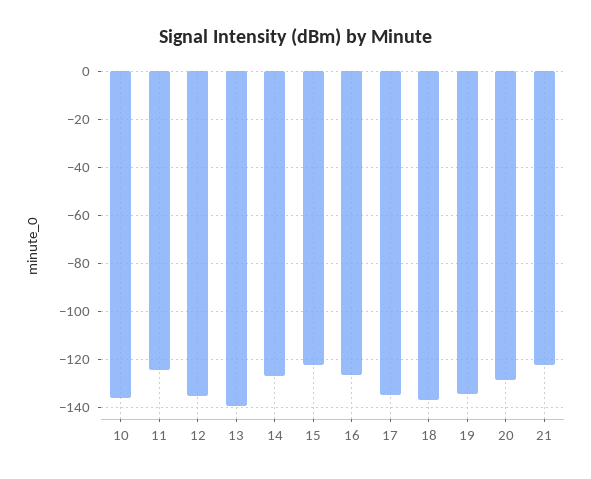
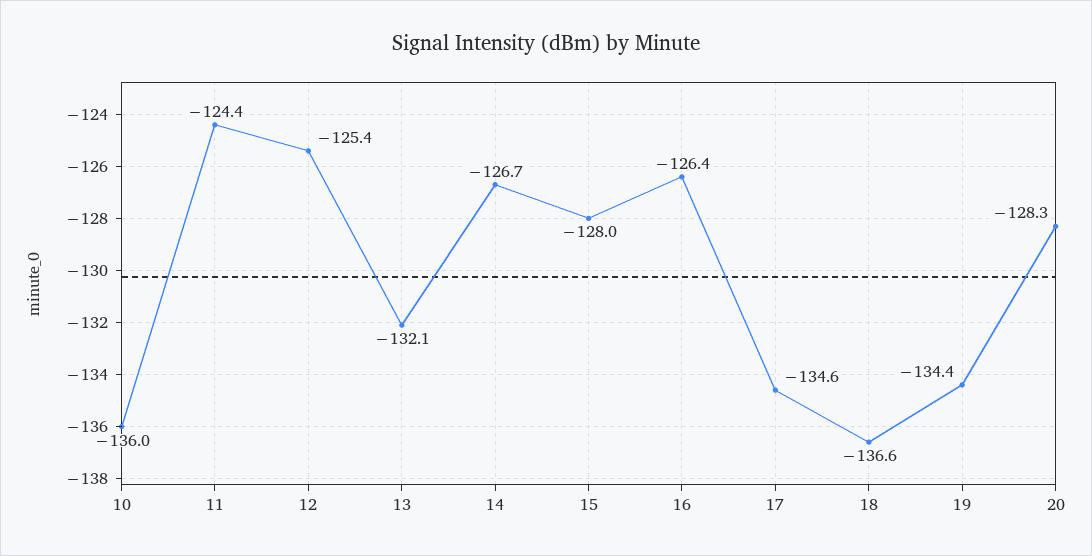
12: -135 -> -125.4
13: -140 -> -132.1
15: -122.5 -> -128
21: -122.5 -> none

